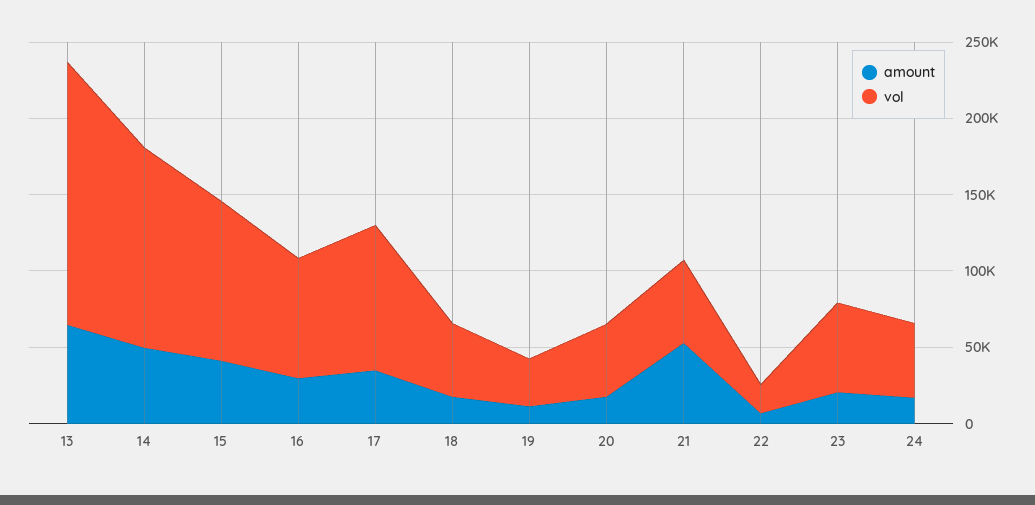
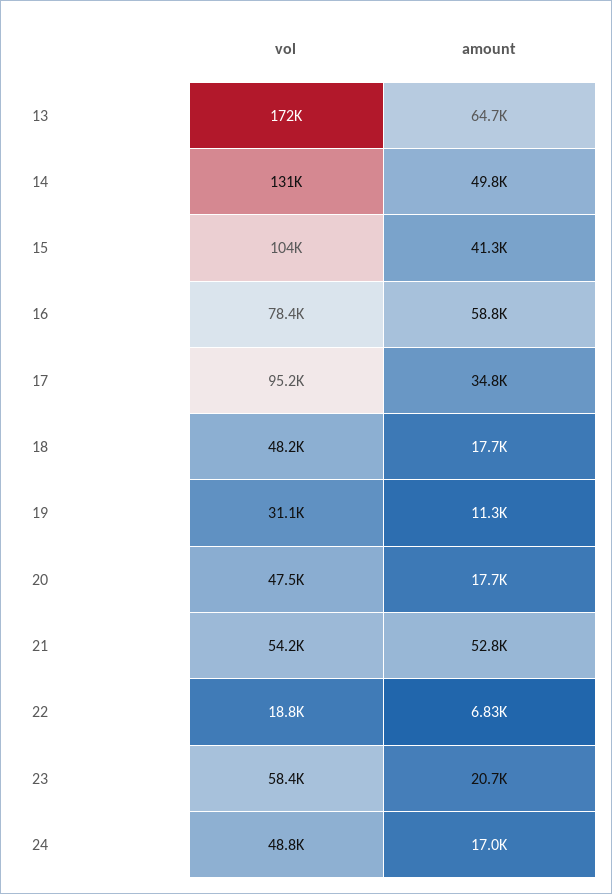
amount, 16: 30000 -> 58800

